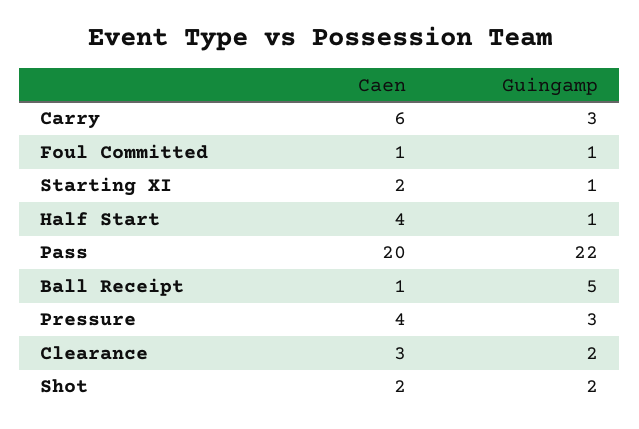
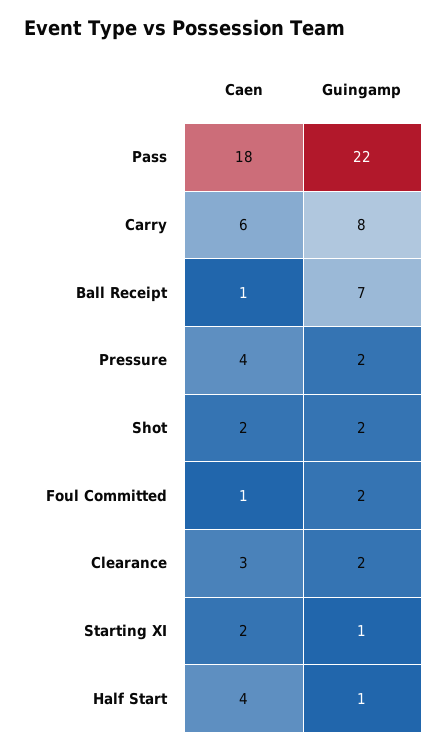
Guingamp, Carry: 3 -> 8
Guingamp, Foul Committed: 1 -> 2
Caen, Pass: 20 -> 18
Guingamp, Ball Receipt: 5 -> 7
Guingamp, Pressure: 3 -> 2

